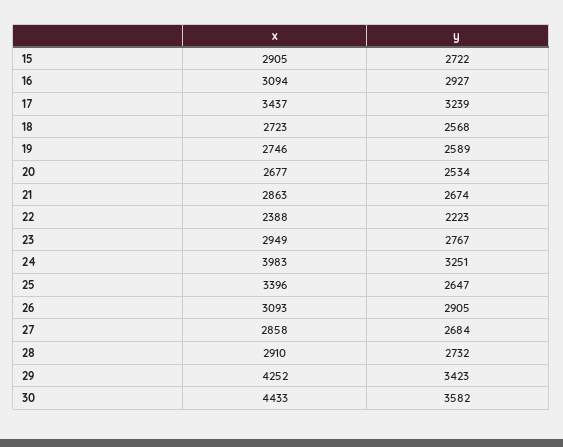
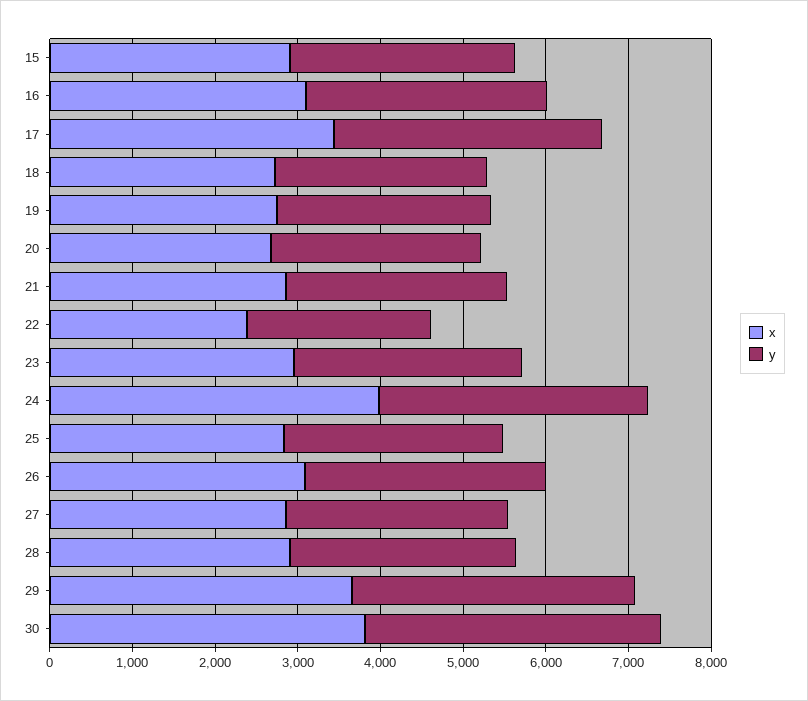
x, 25: 3396 -> 2800
x, 29: 4252 -> 3600
x, 30: 4433 -> 3800

